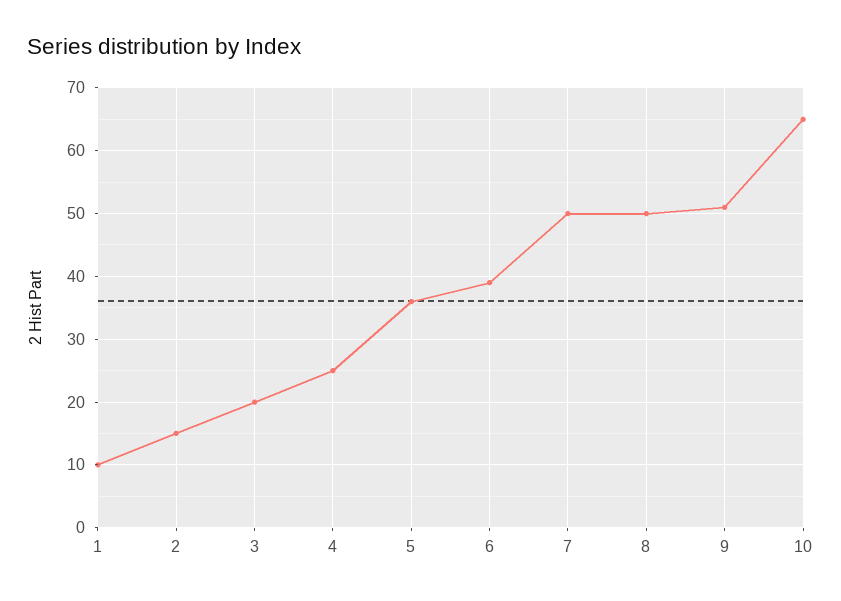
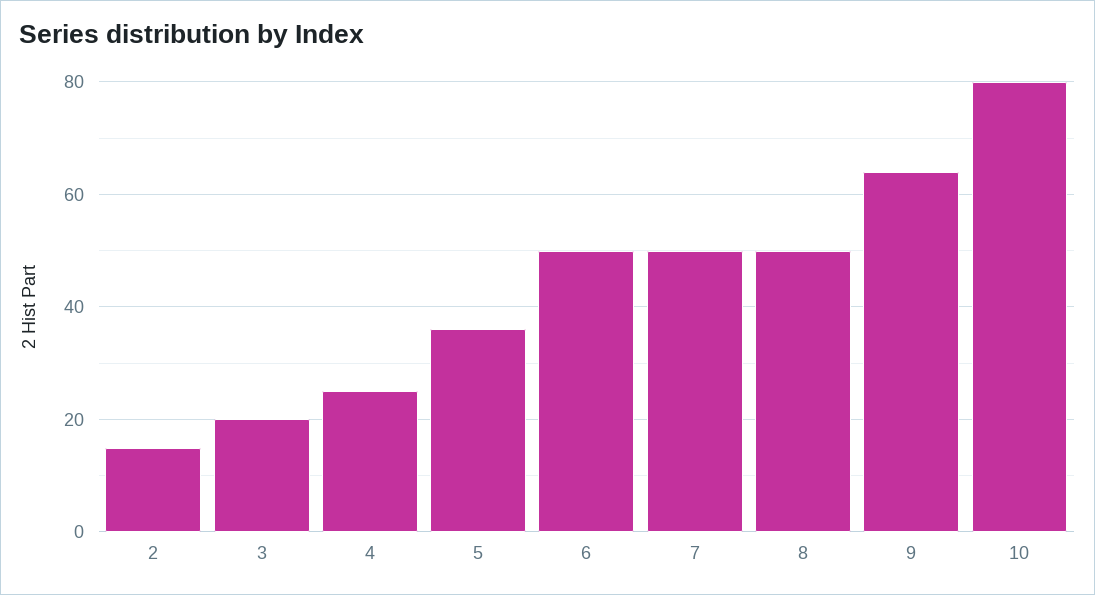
1: 10 -> none
6: 39 -> 50
9: 51 -> 65
10: 65 -> 80

